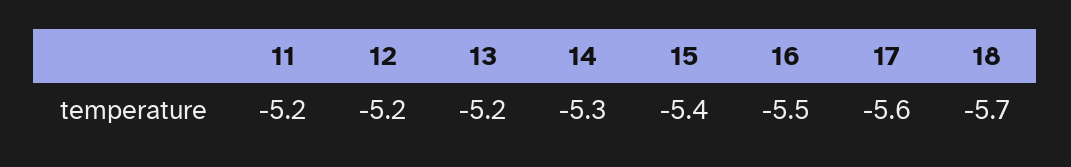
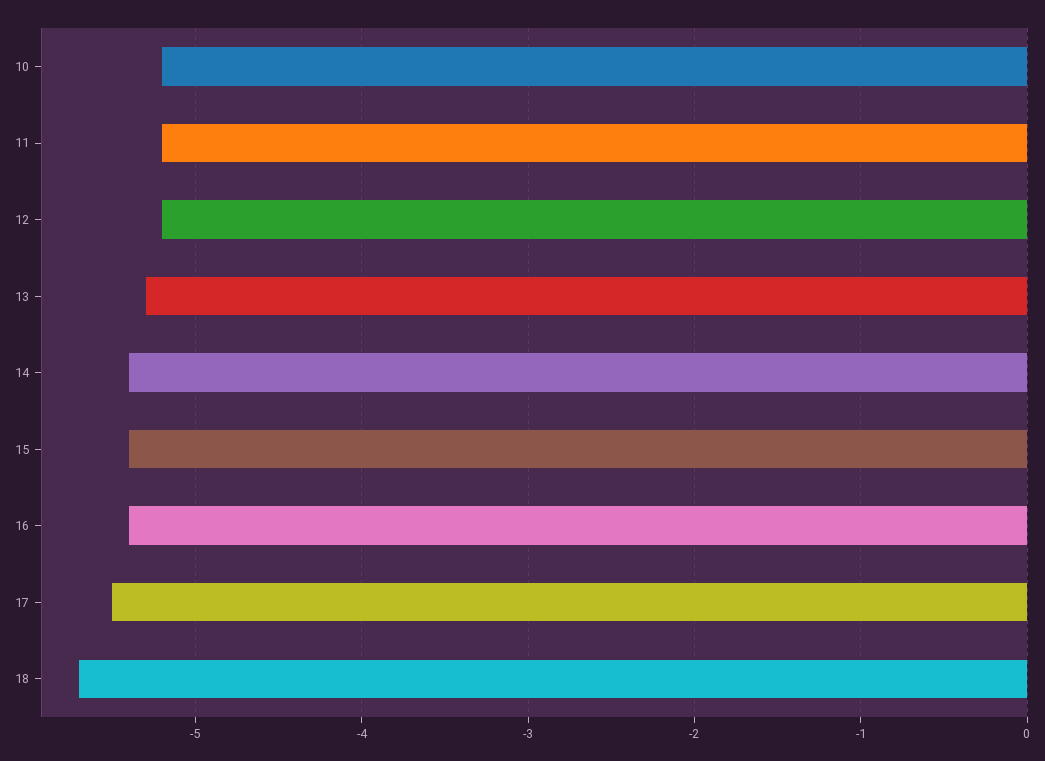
13: -5.2 -> -5.3
14: -5.3 -> -5.4
16: -5.5 -> -5.4
17: -5.6 -> -5.5
10: none -> -5.2

